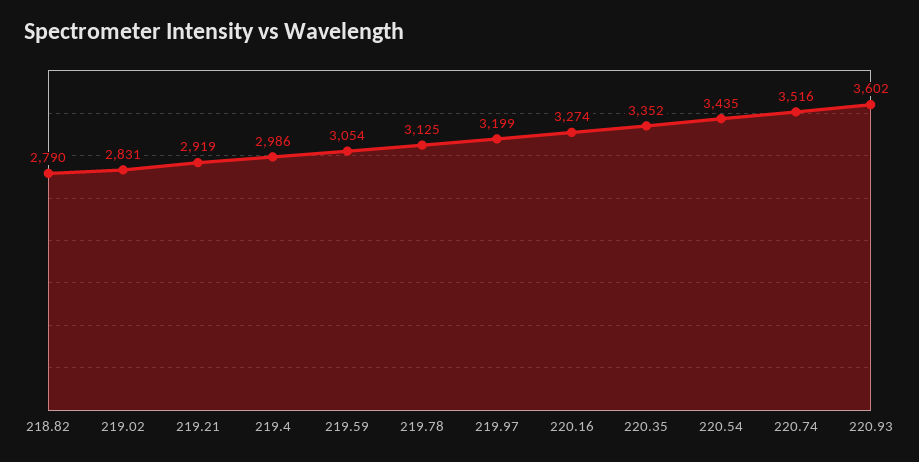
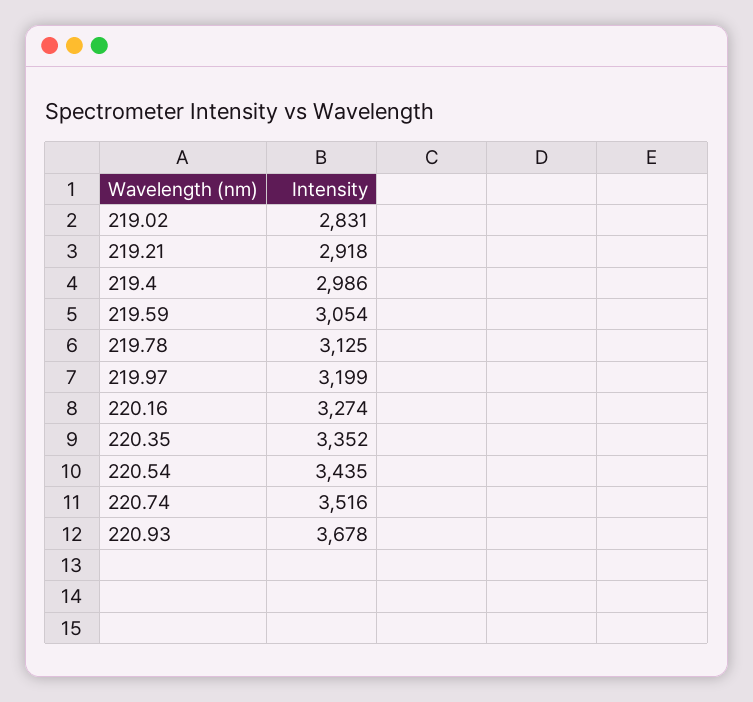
218.82: 2790 -> none
219.21: 2919 -> 2918
220.93: 3602 -> 3678

